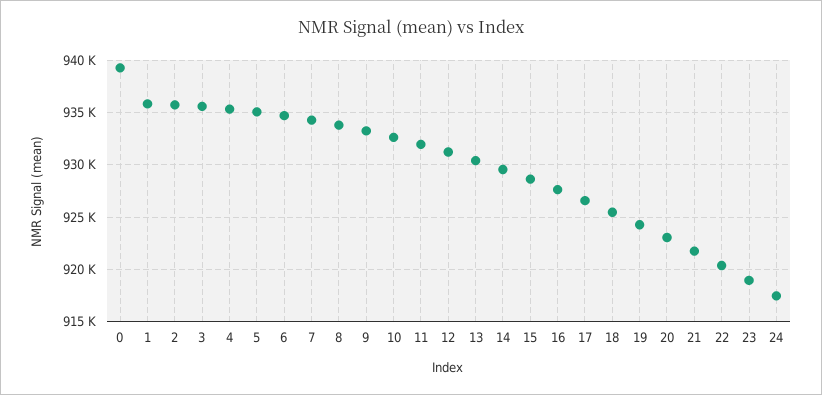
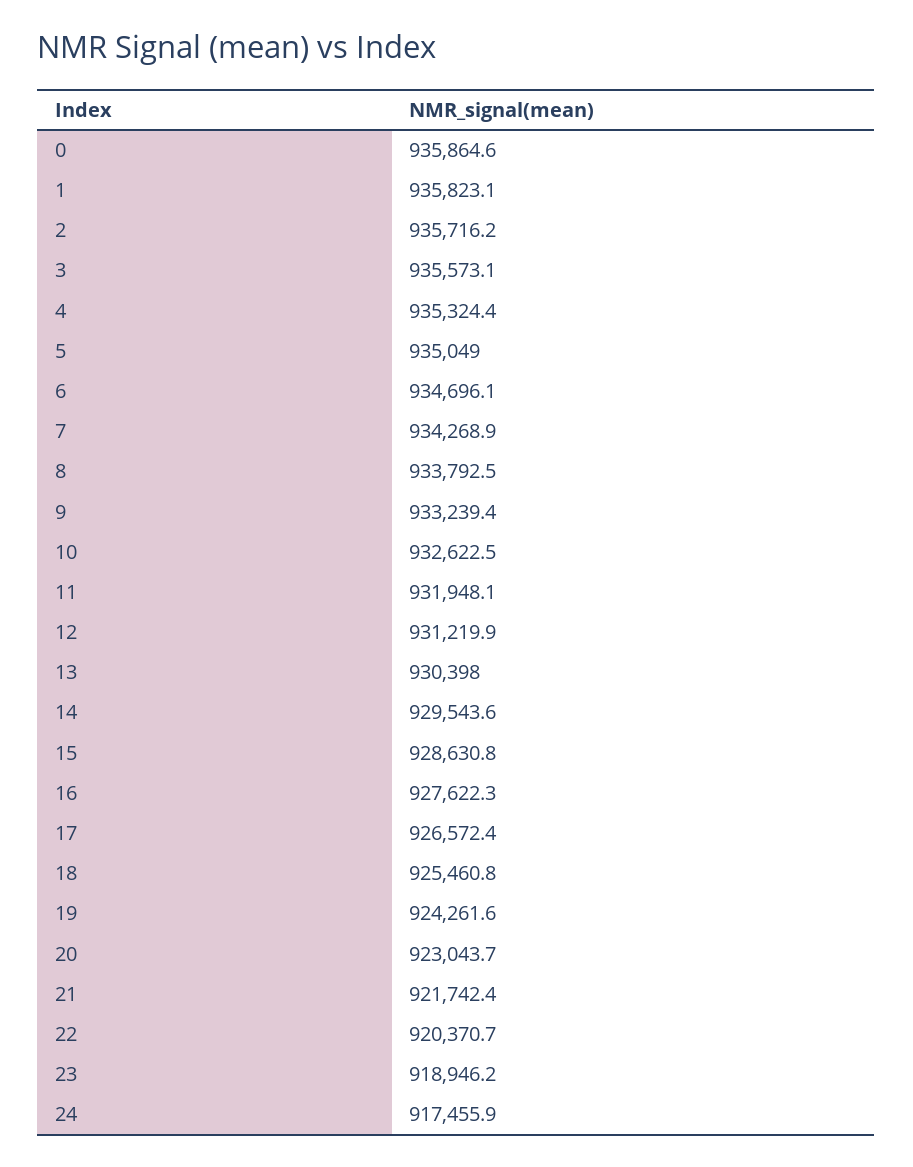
0: 939000 -> 935864.6

